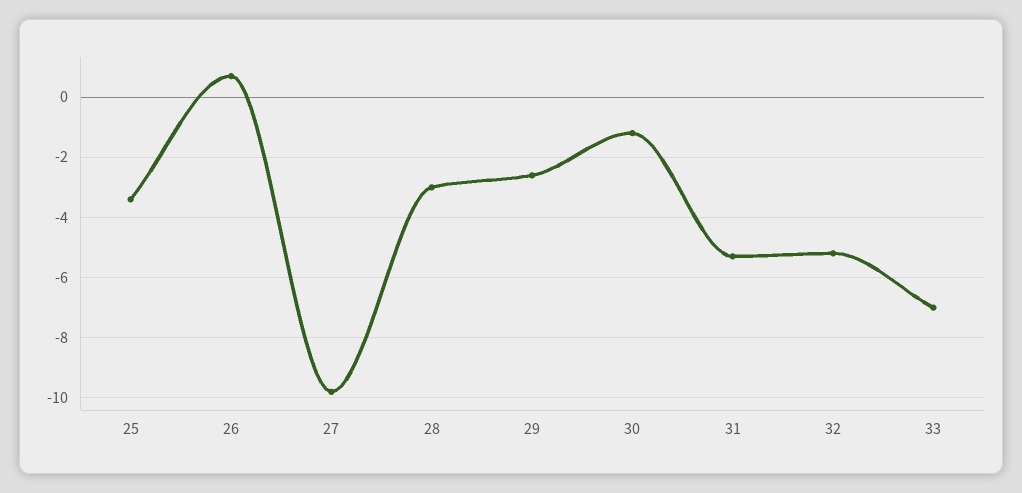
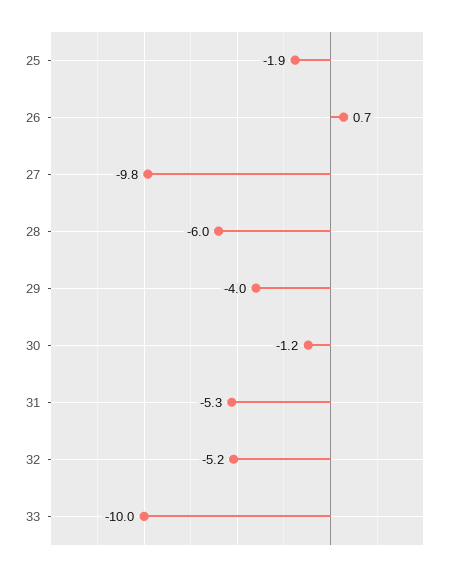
25: -3.5 -> -1.9
28: -3 -> -6
29: -2.5 -> -4
33: -7 -> -10

